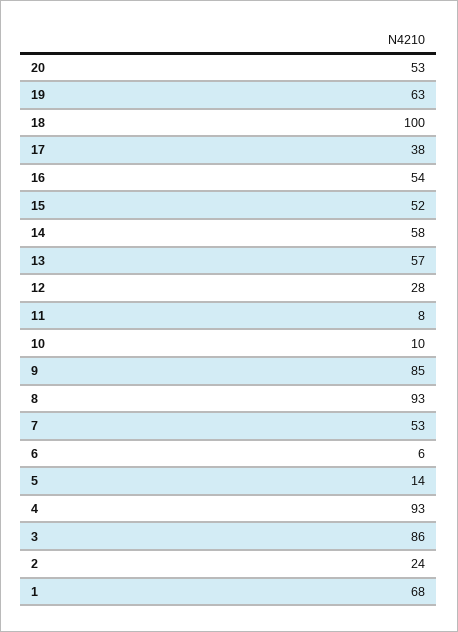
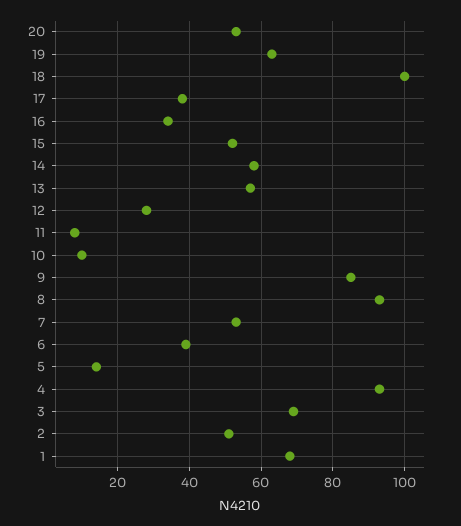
16: 54 -> 35
6: 6 -> 40
3: 86 -> 70
2: 24 -> 50

